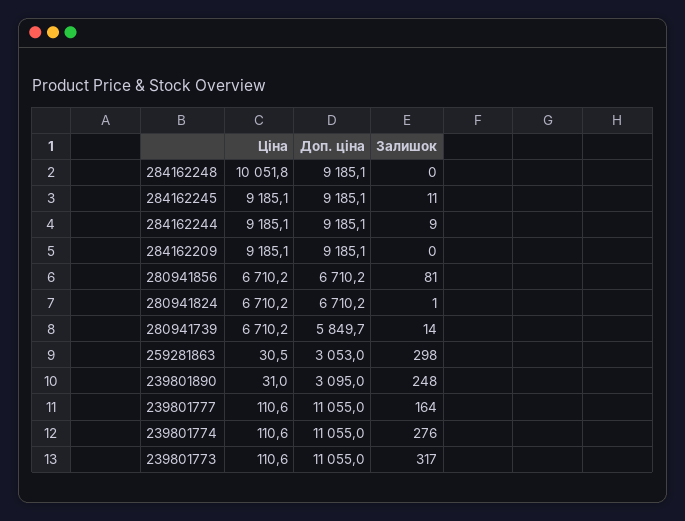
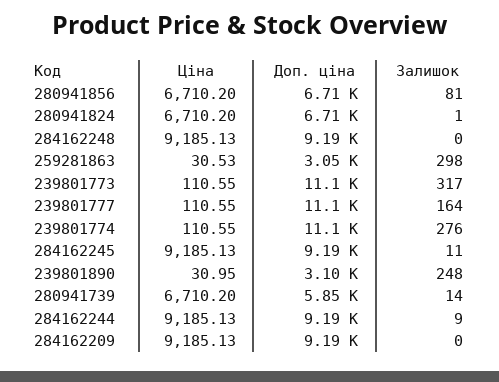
Ціна, 284162248: 10051.8 -> 9185.13

